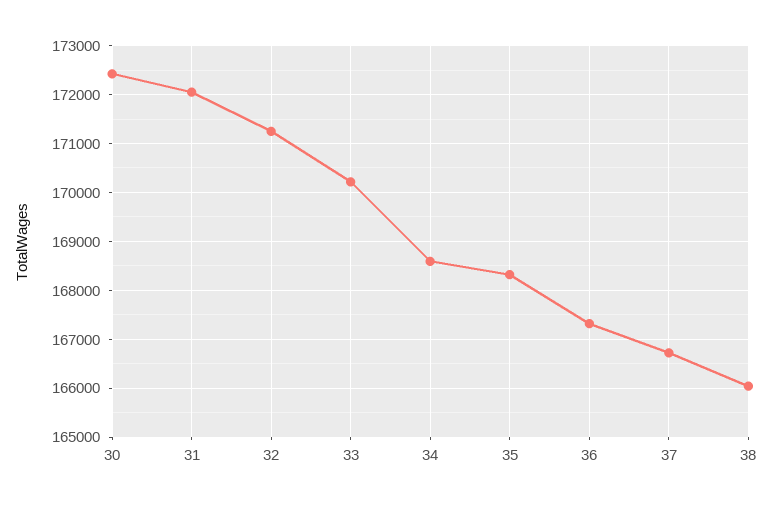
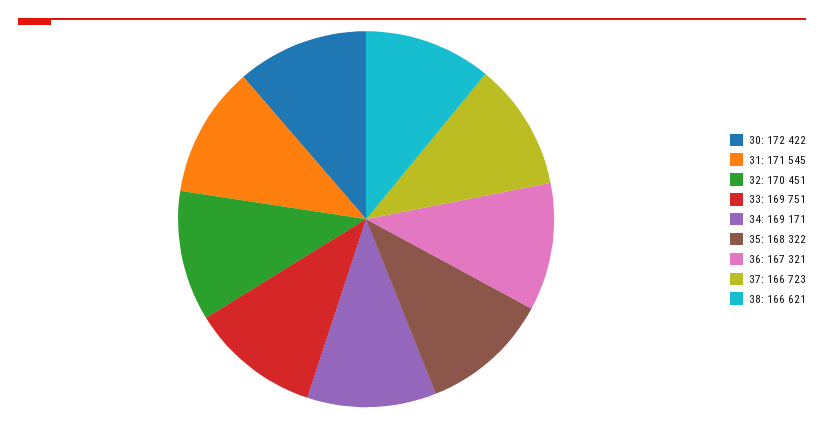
31: 172000 -> 171545
32: 171200 -> 170451
33: 170200 -> 169751
34: 168600 -> 169171
38: 166000 -> 166621

